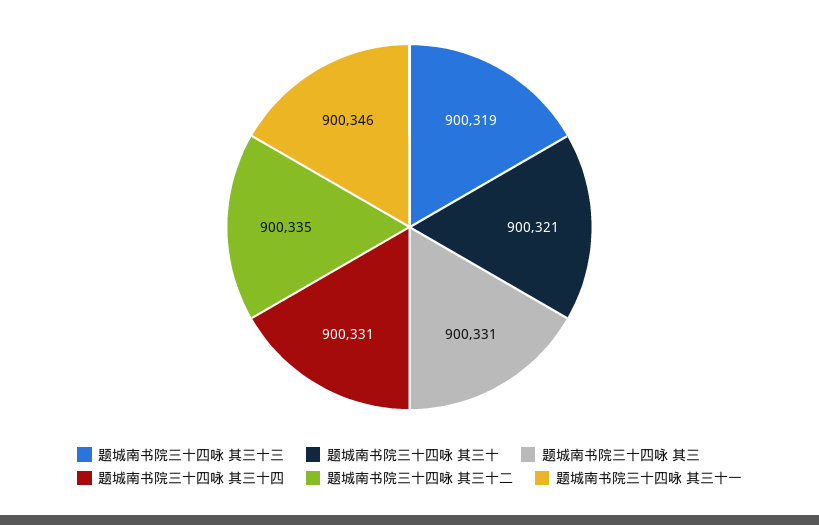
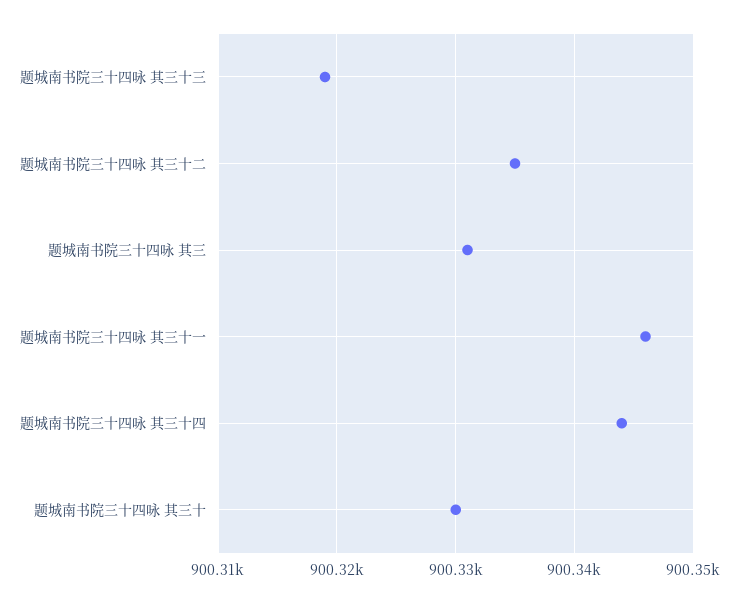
题城南书院三十四咏 其三十: 900321 -> 900330
题城南书院三十四咏 其三十四: 900331 -> 900344

